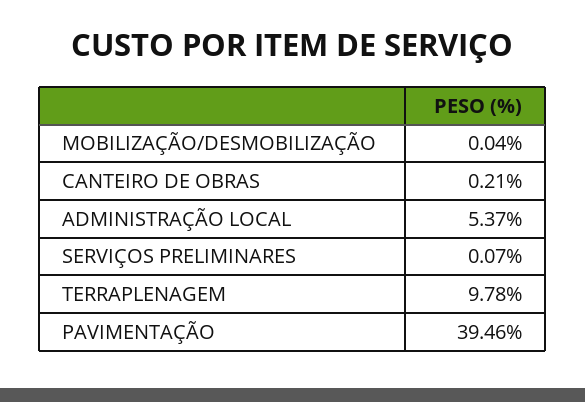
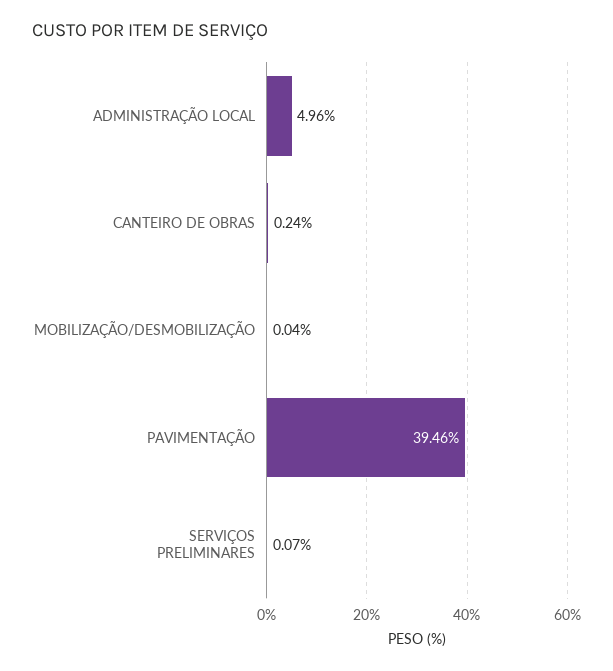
CANTEIRO DE OBRAS: 0.21 -> 0.24
ADMINISTRAÇÃO LOCAL: 5.37 -> 4.96
TERRAPLENAGEM: 9.78 -> none

